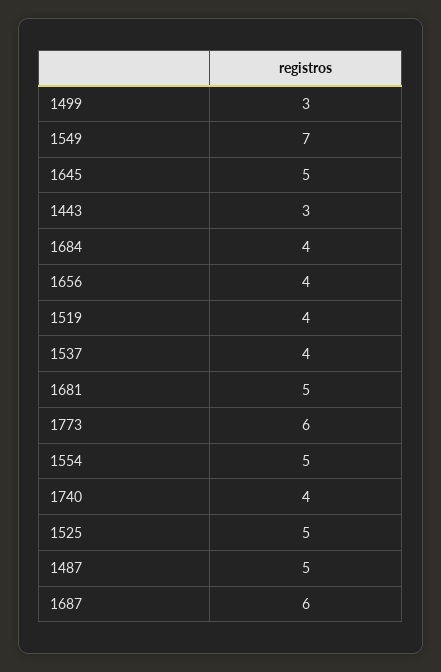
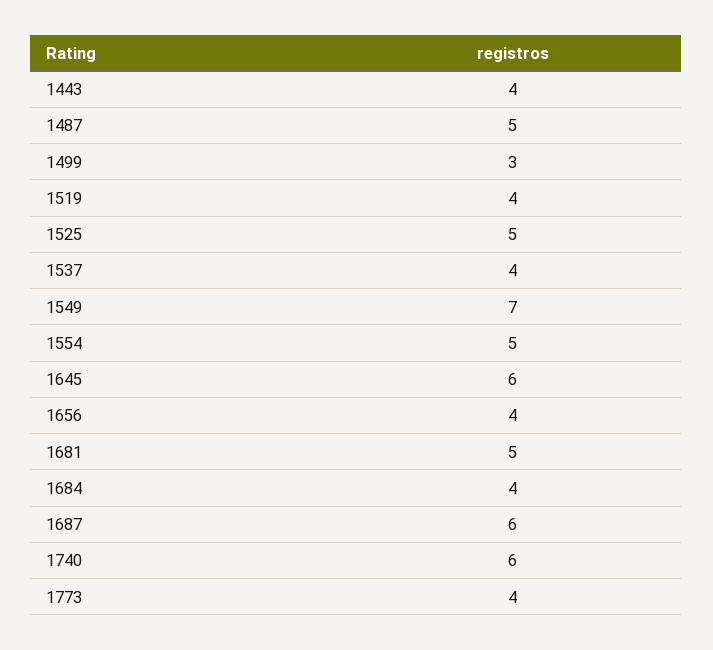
1645: 5 -> 6
1443: 3 -> 4
1773: 6 -> 4
1740: 4 -> 6

